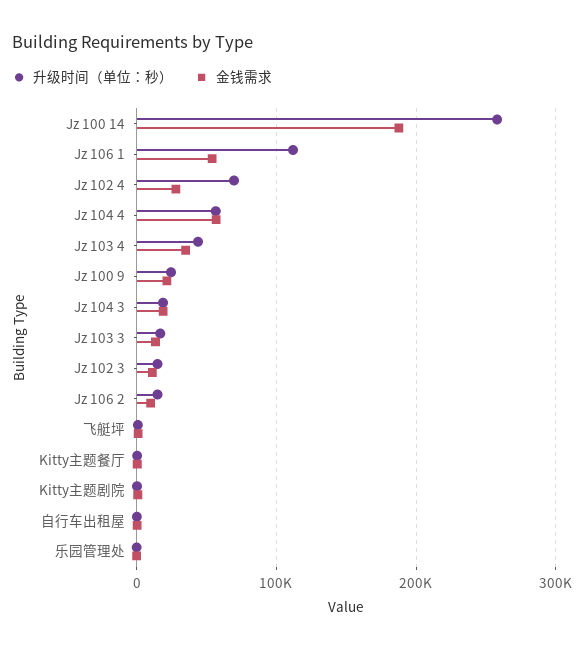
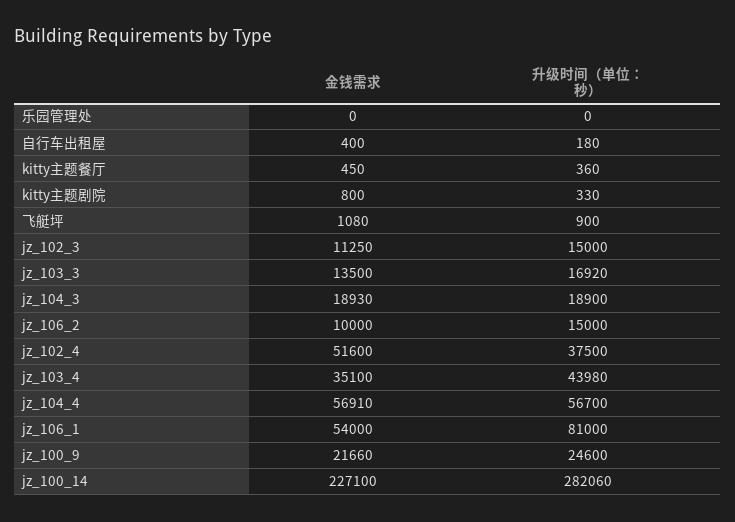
升级时间（单位：秒）, Jz 100 14: 260000 -> 282060
金钱需求, Jz 100 14: 190000 -> 227100
升级时间（单位：秒）, Jz 106 1: 110000 -> 81000
升级时间（单位：秒）, Jz 102 4: 70000 -> 37500
金钱需求, Jz 102 4: 30000 -> 51600

